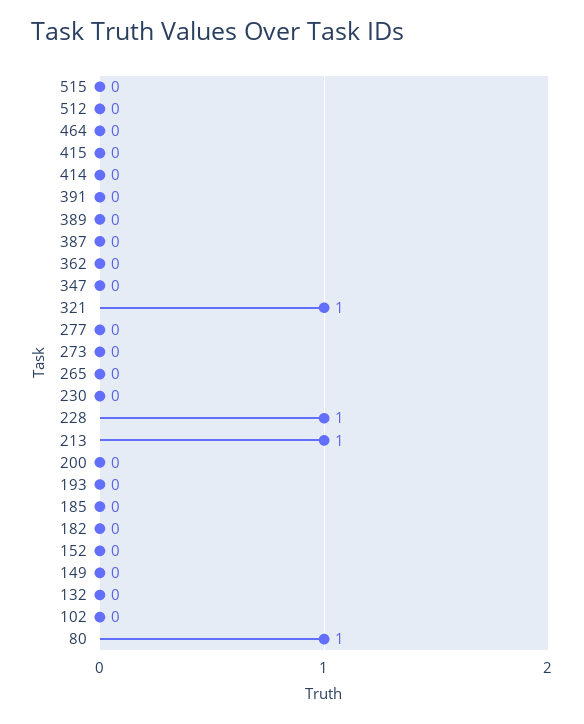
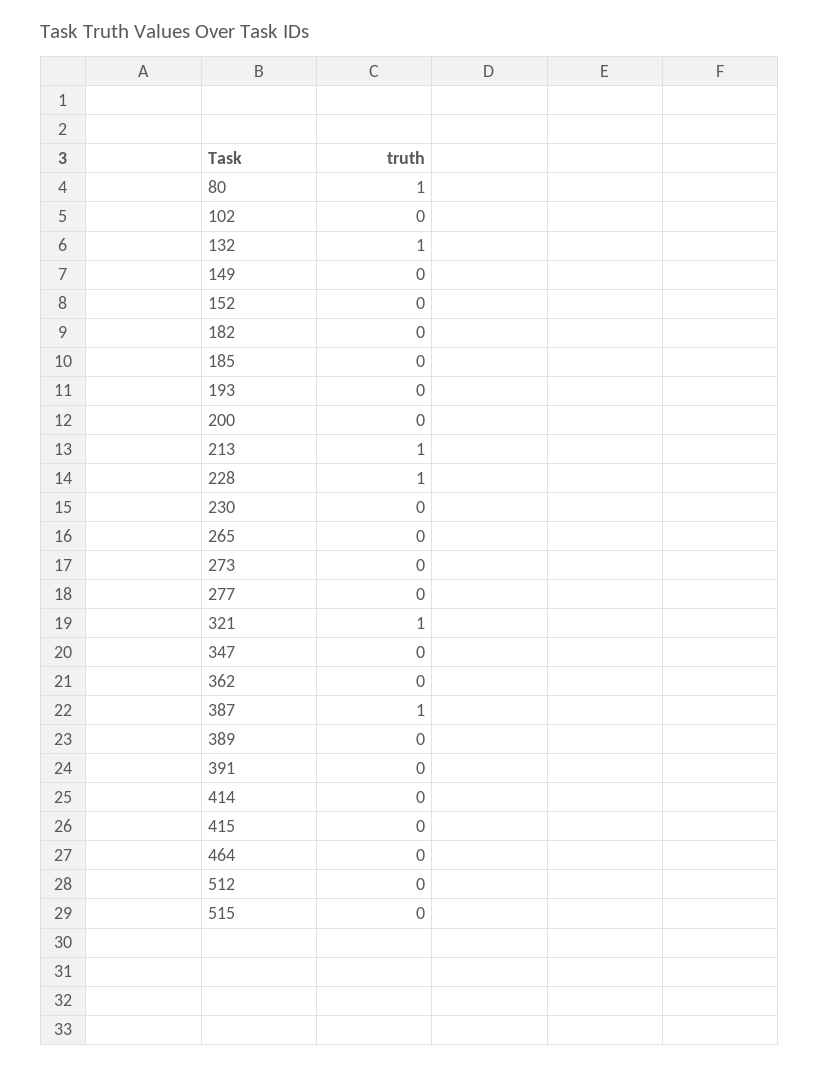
387: 0 -> 1
132: 0 -> 1

